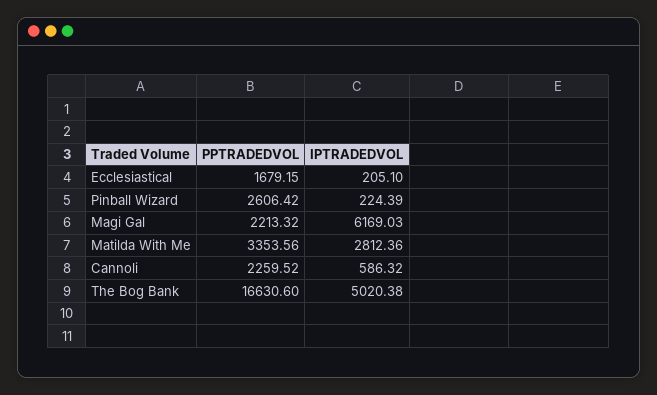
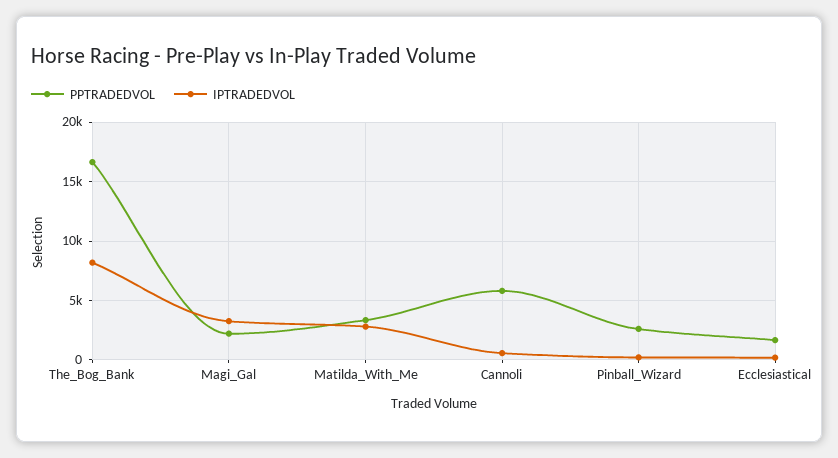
IPTRADEDVOL, Magi Gal: 6169.03 -> 3000
PPTRADEDVOL, Cannoli: 2259.52 -> 6000
IPTRADEDVOL, The Bog Bank: 5020.38 -> 8000

